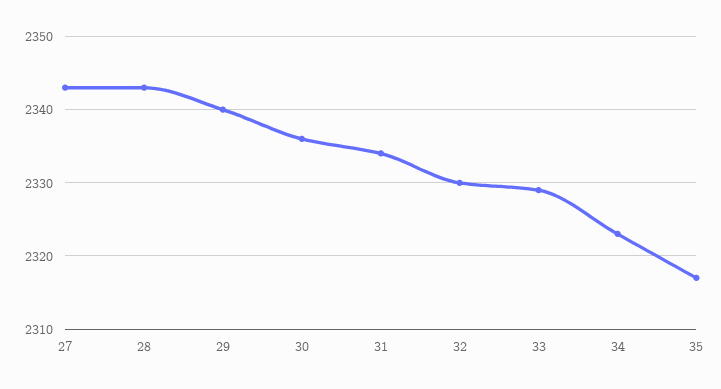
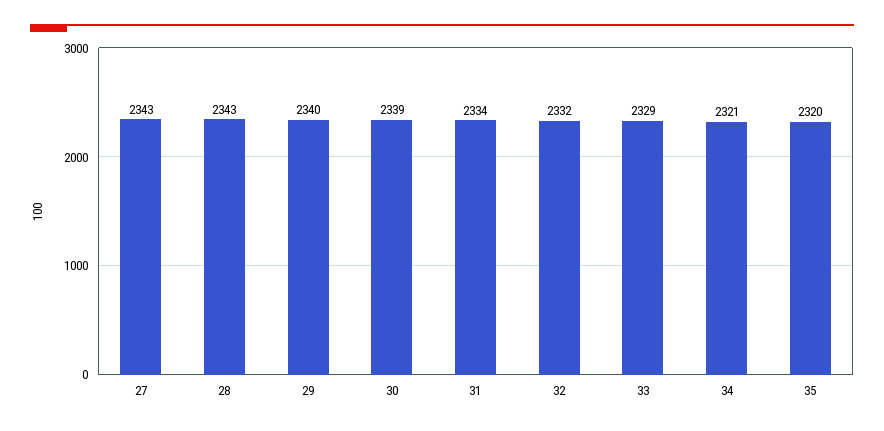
30: 2336 -> 2339
32: 2330 -> 2332
34: 2323 -> 2321
35: 2317 -> 2320

